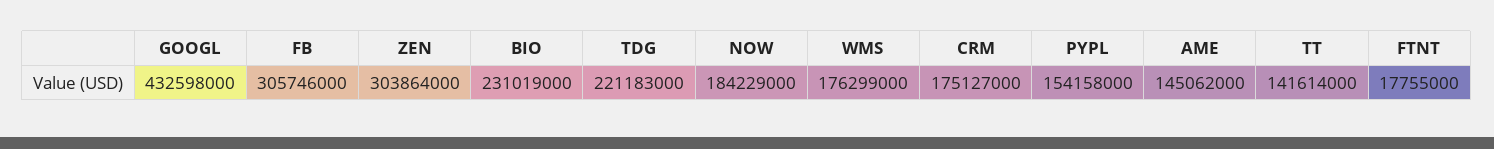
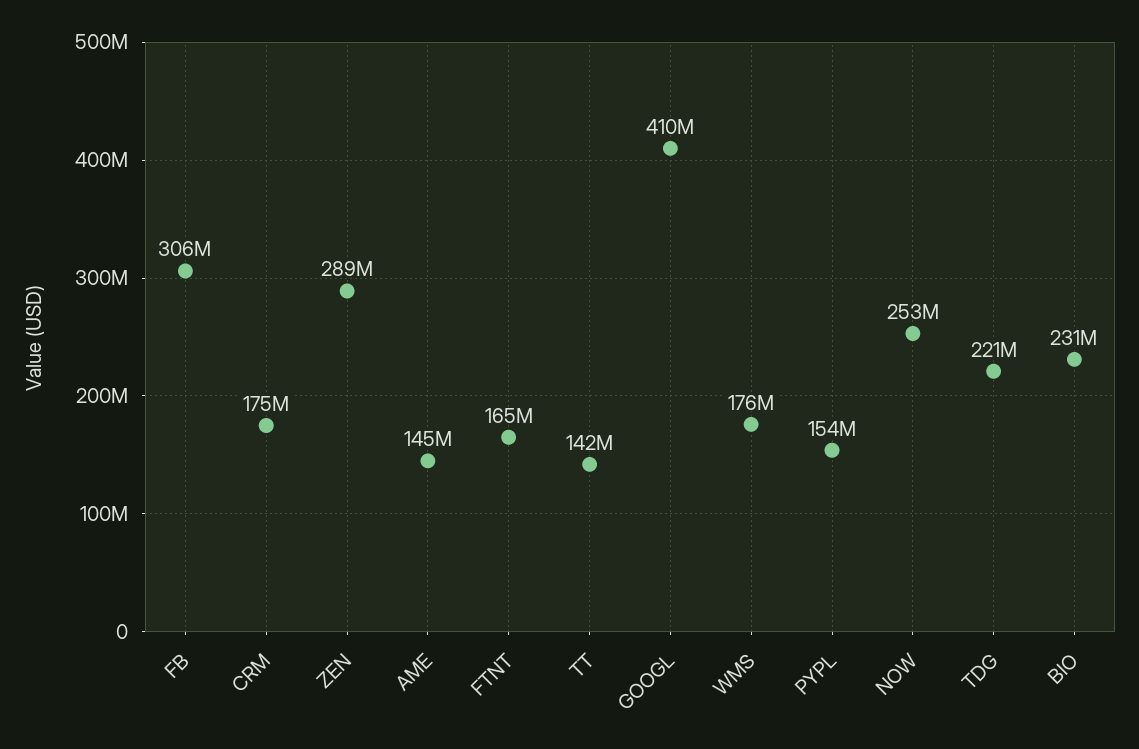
GOOGL: 432598000 -> 410000000
ZEN: 303864000 -> 289000000
NOW: 184229000 -> 253000000
FTNT: 17755000 -> 165000000

